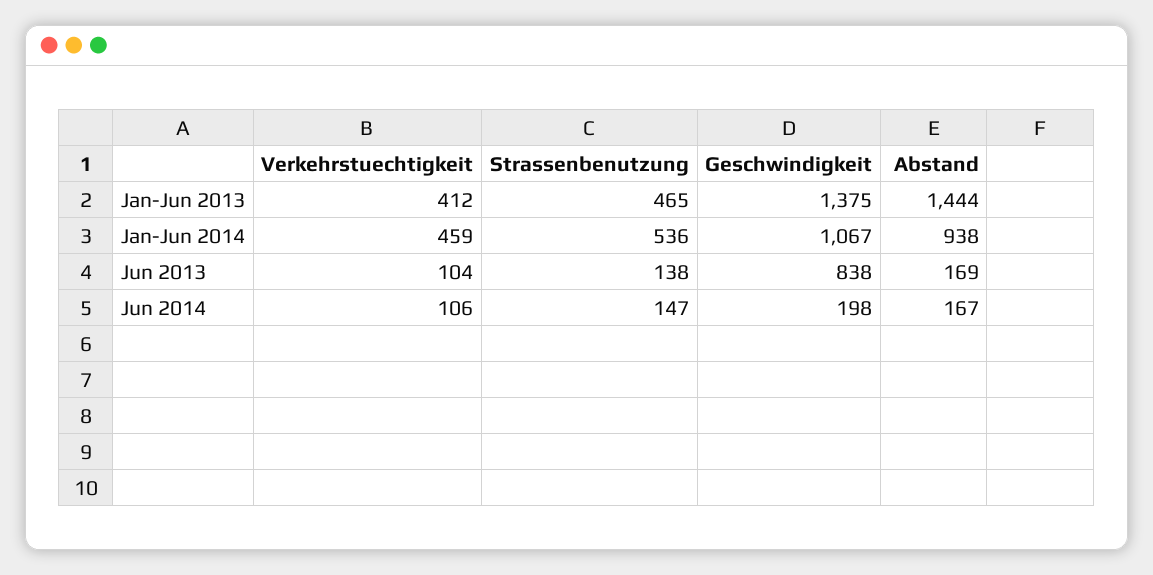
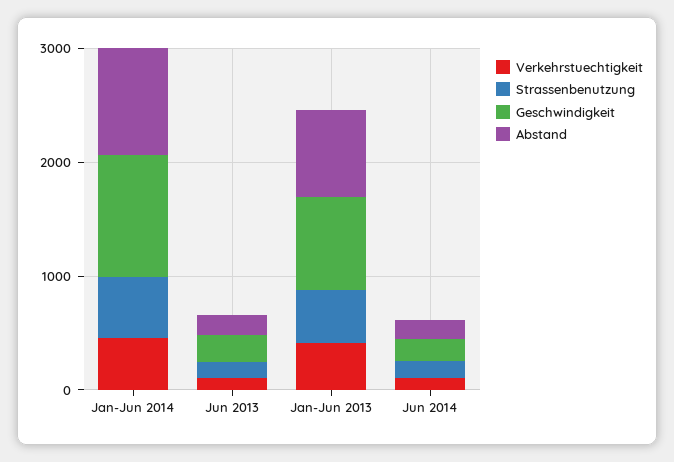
Geschwindigkeit, Jan-Jun 2013: 1375 -> 800
Abstand, Jan-Jun 2013: 1444 -> 800
Geschwindigkeit, Jun 2013: 838 -> 200

